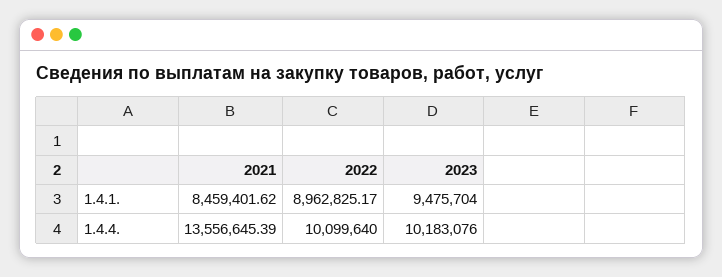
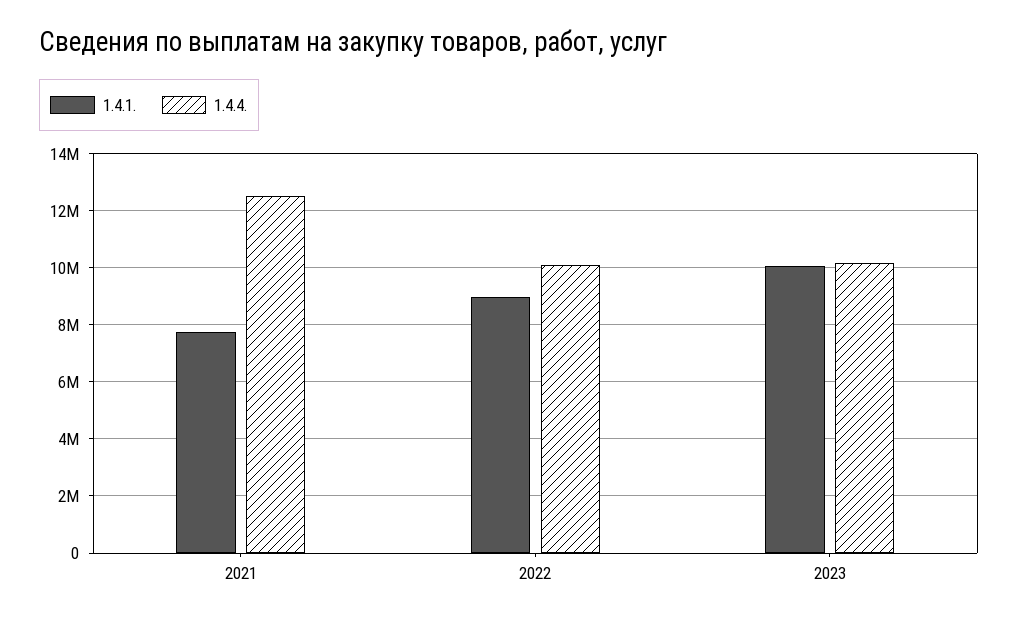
1.4.1., 2021: 8459401.62 -> 7750000
1.4.1., 2023: 9475704 -> 10000000
1.4.4., 2021: 13556645.39 -> 12500000

